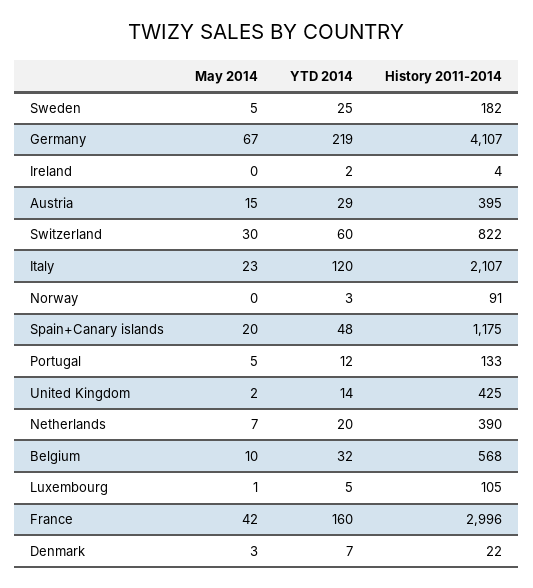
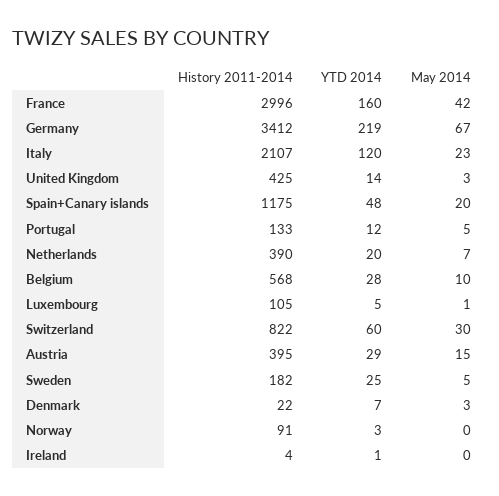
History 2011-2014, Germany: 4107 -> 3412
YTD 2014, Ireland: 2 -> 1
May 2014, United Kingdom: 2 -> 3
YTD 2014, Belgium: 32 -> 28

